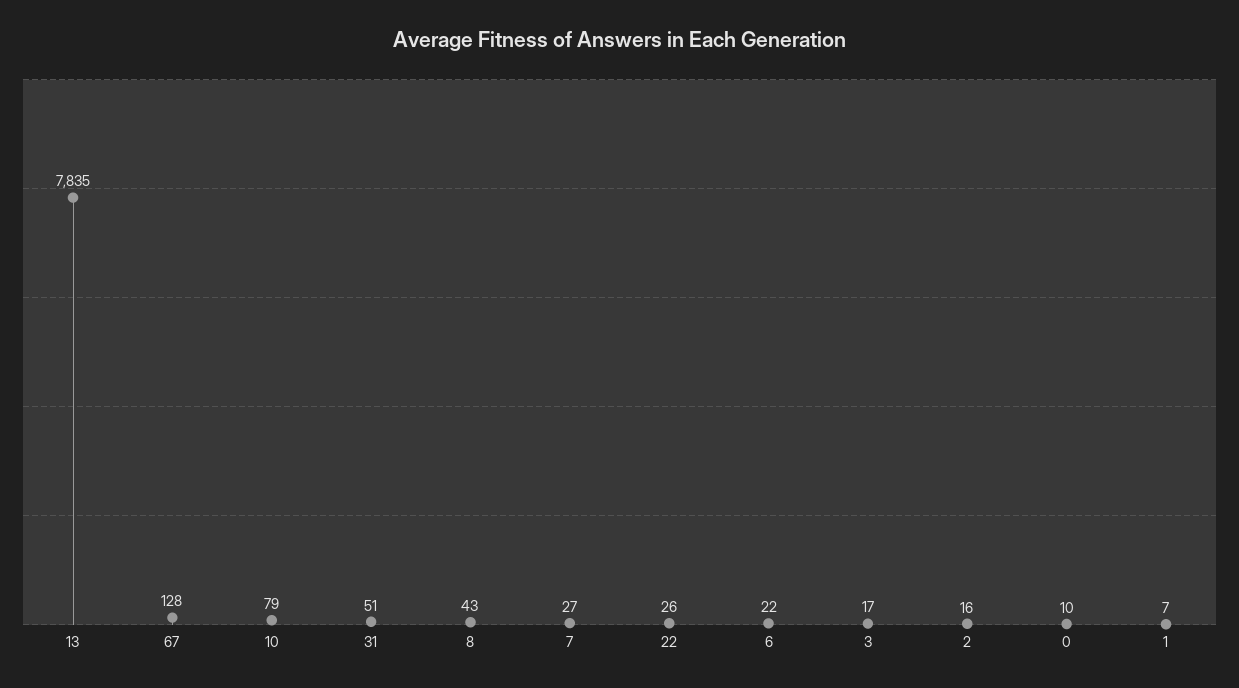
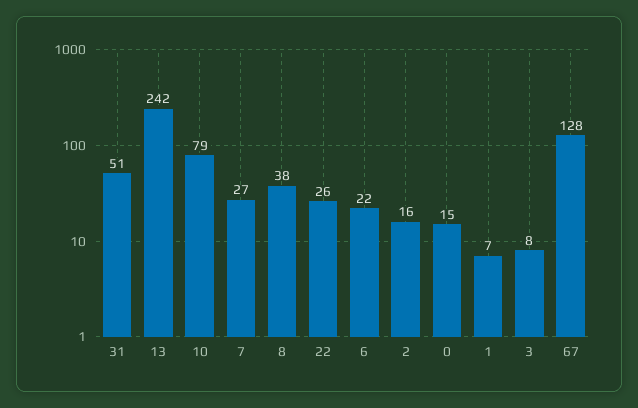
13: 7835 -> 242
8: 43 -> 38
3: 17 -> 8
0: 10 -> 15

